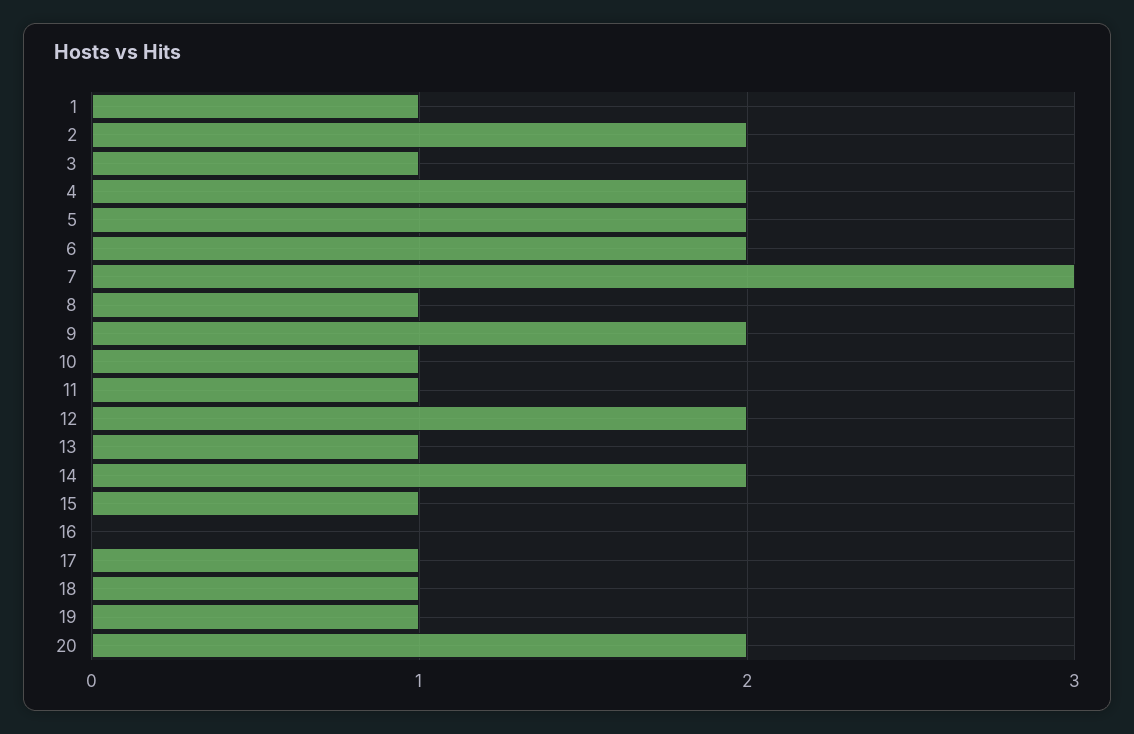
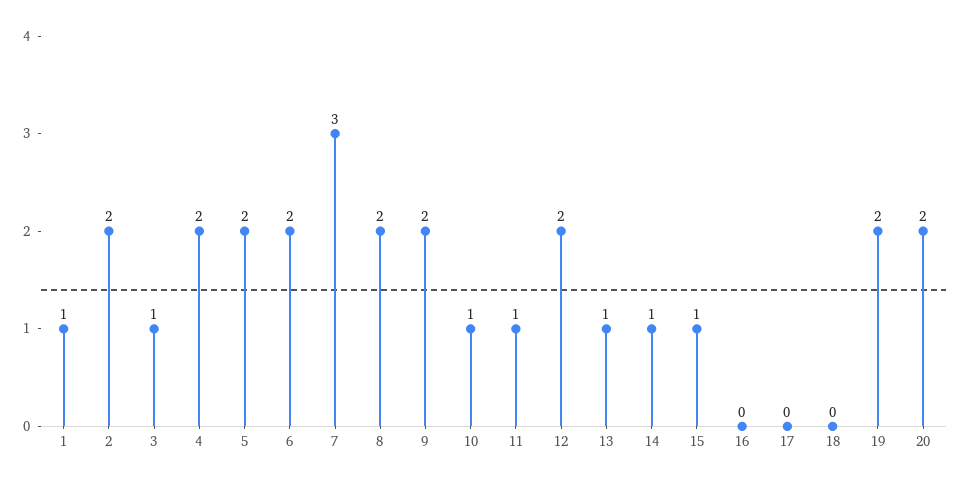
8: 1 -> 2
14: 2 -> 1
17: 1 -> 0
18: 1 -> 0
19: 1 -> 2

